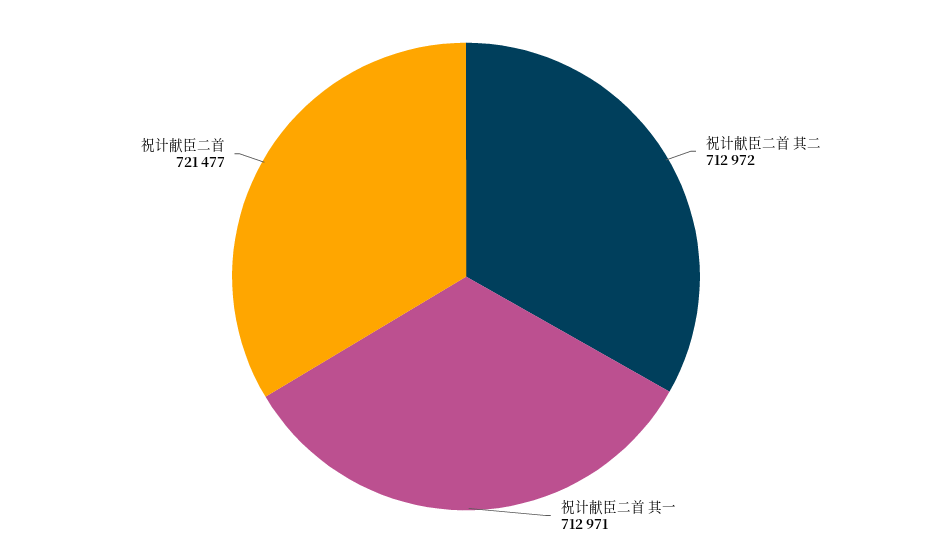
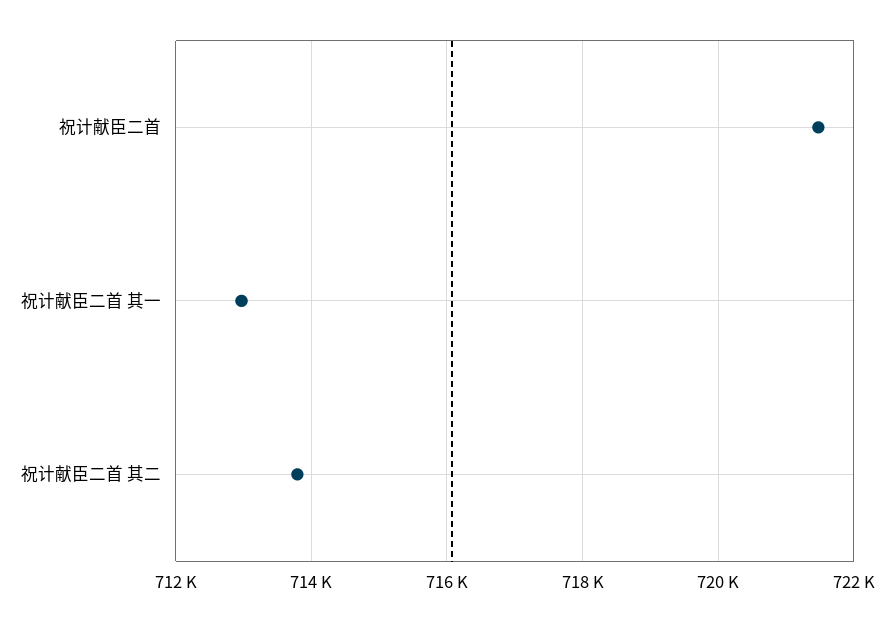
祝计献臣二首 其二: 712972 -> 713800

